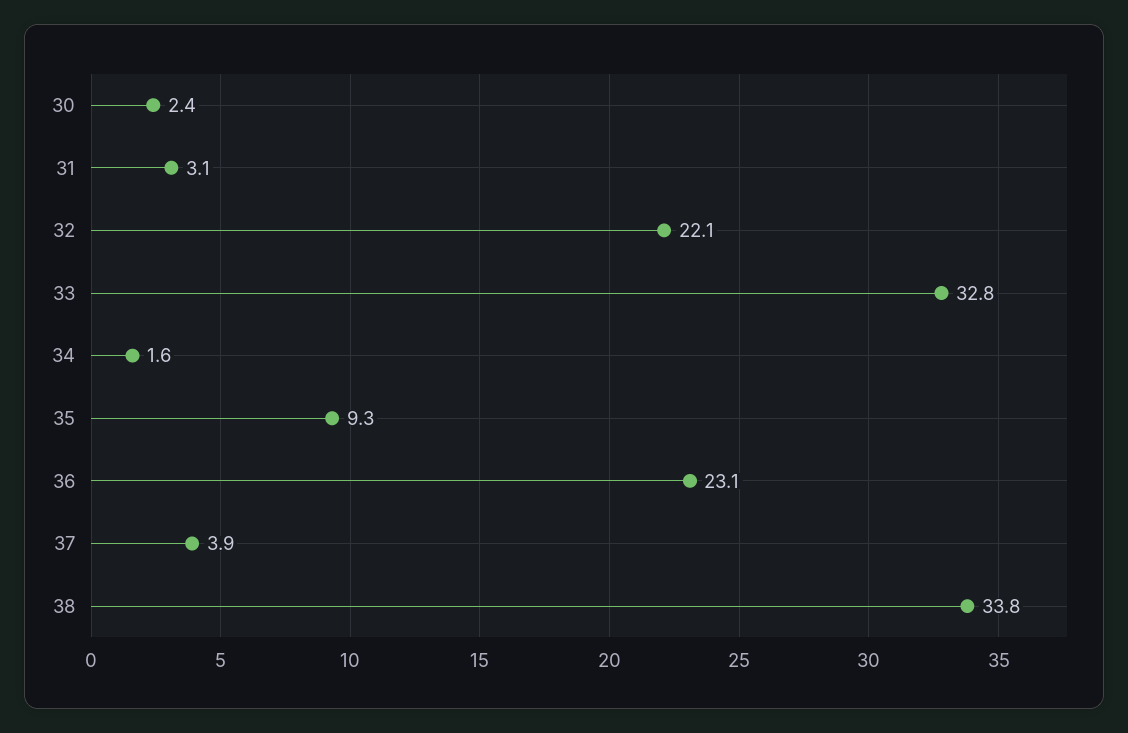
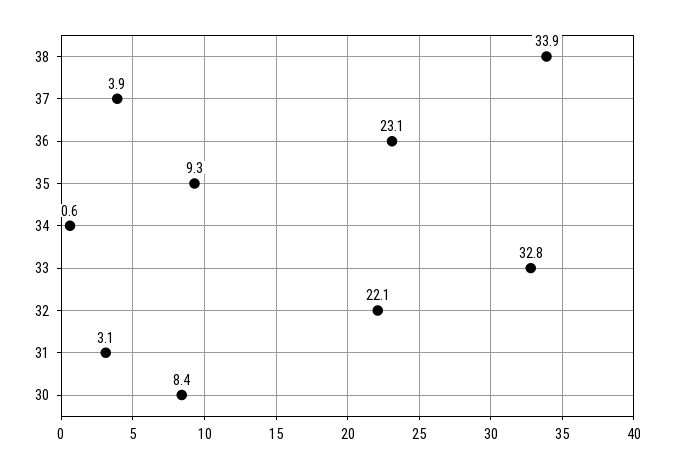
30: 2.4 -> 8.4
34: 1.6 -> 0.6
38: 33.8 -> 33.9

